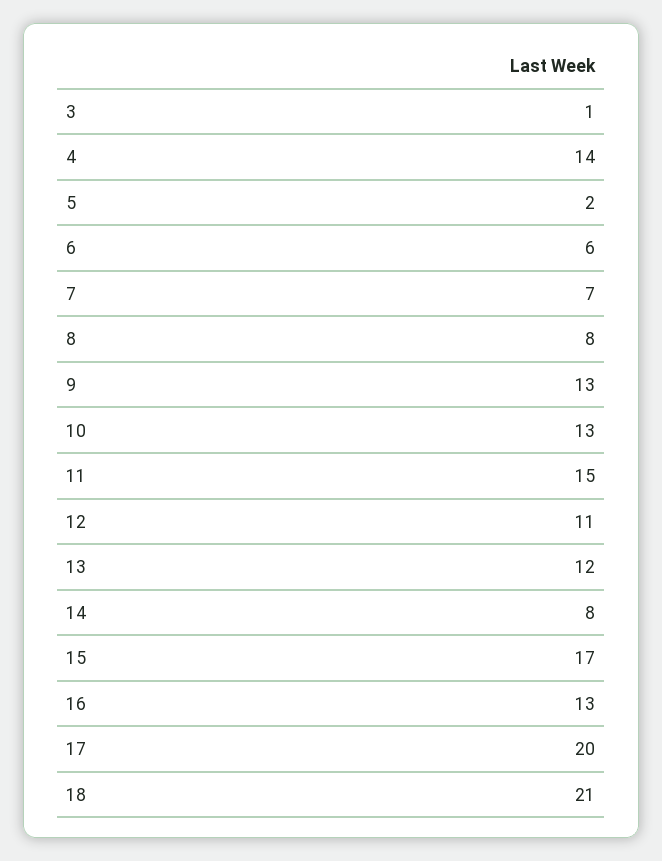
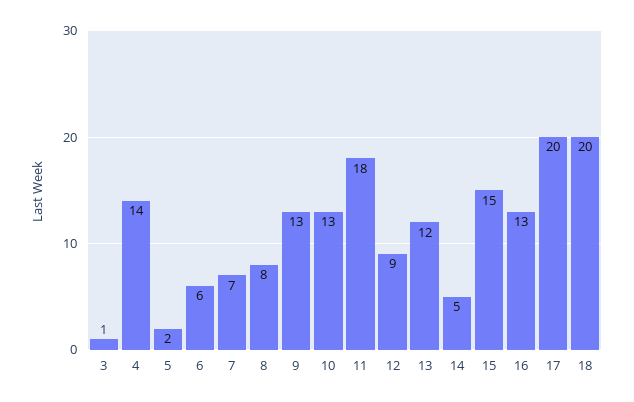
11: 15 -> 18
12: 11 -> 9
14: 8 -> 5
15: 17 -> 15
18: 21 -> 20

